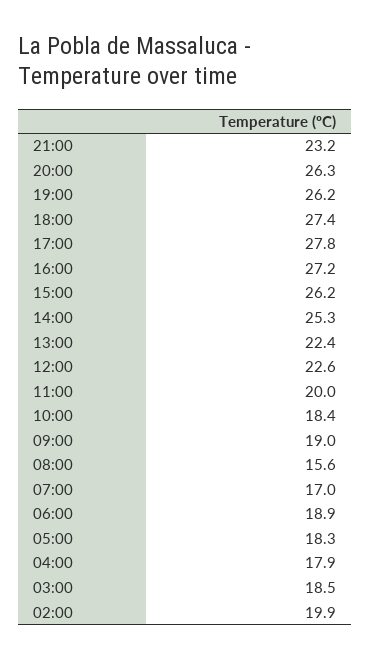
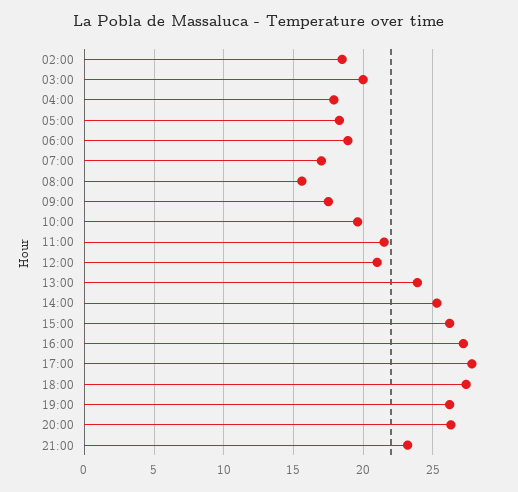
13:00: 22.4 -> 24
12:00: 22.6 -> 21
11:00: 20 -> 21.5
10:00: 18.4 -> 19.5
09:00: 19 -> 17.5
03:00: 18.5 -> 20
02:00: 19.9 -> 18.5

